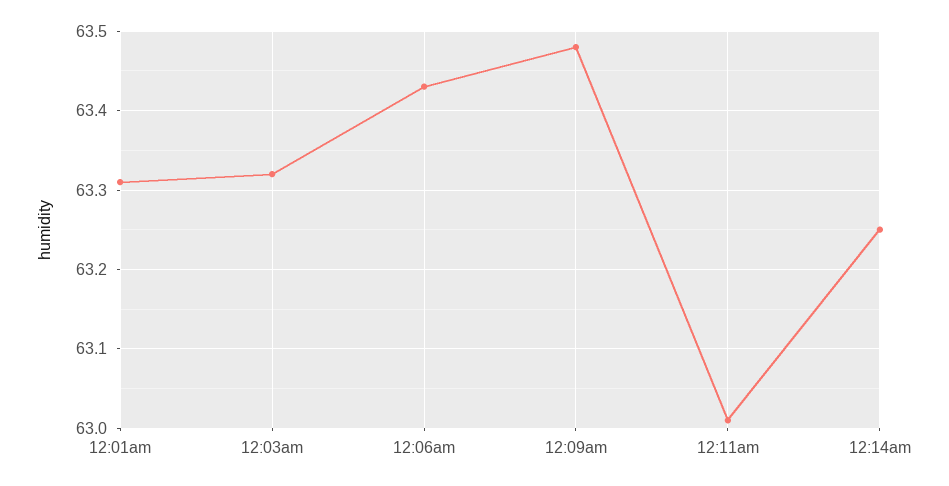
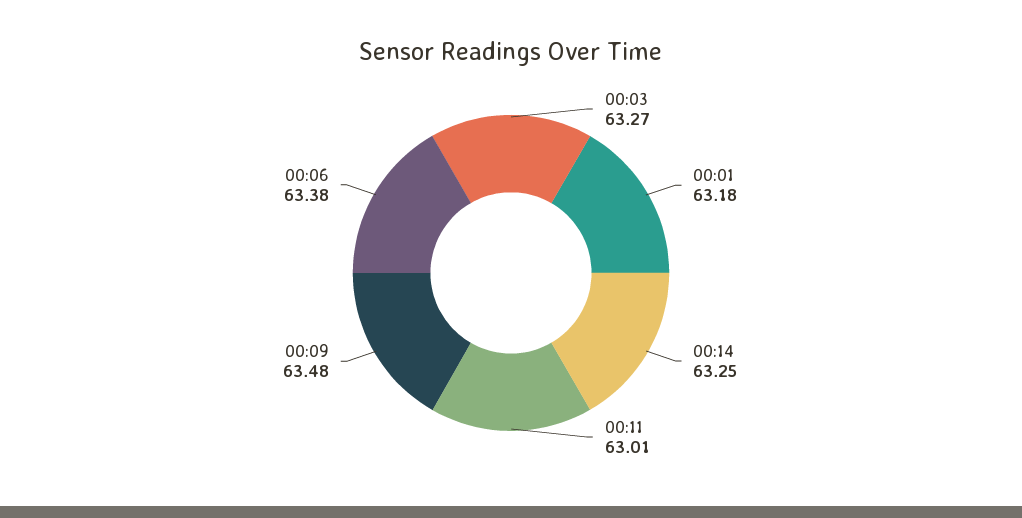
12:01am: 63.31 -> 63.18
12:03am: 63.32 -> 63.27
12:06am: 63.43 -> 63.38

